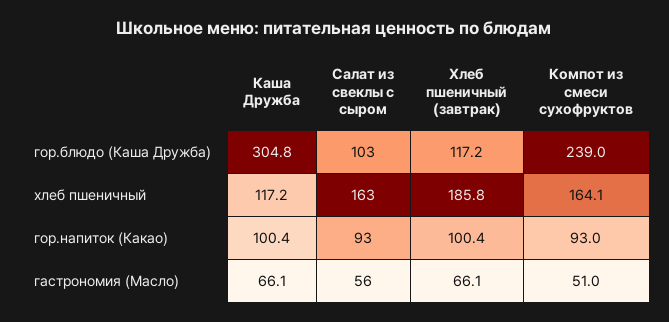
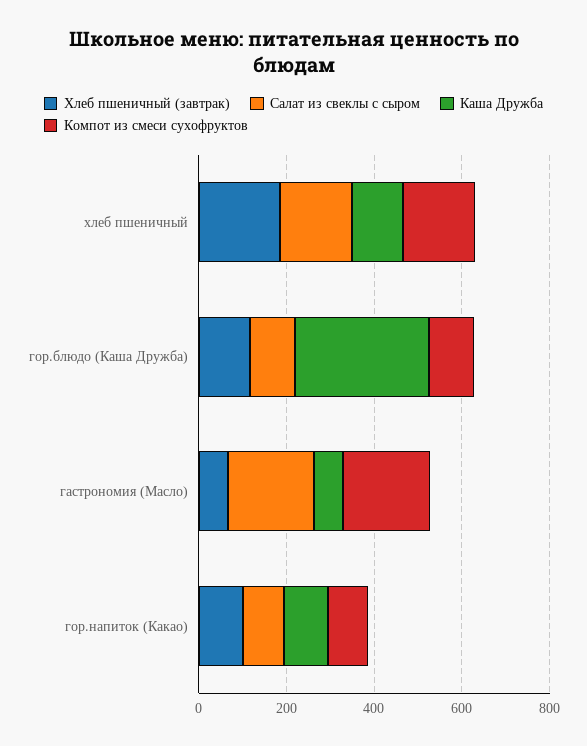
Компот из смеси сухофруктов, гор.блюдо (Каша Дружба): 239 -> 100
Салат из свеклы с сыром, гастрономия (Масло): 56 -> 200
Компот из смеси сухофруктов, гастрономия (Масло): 51 -> 200

